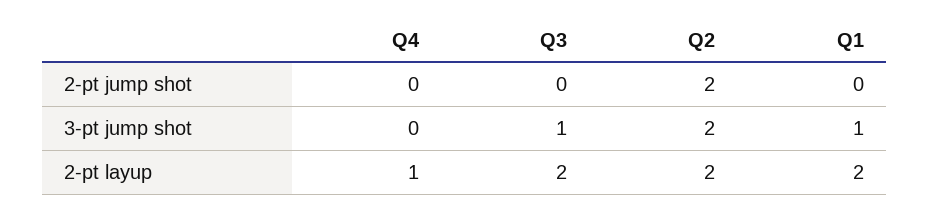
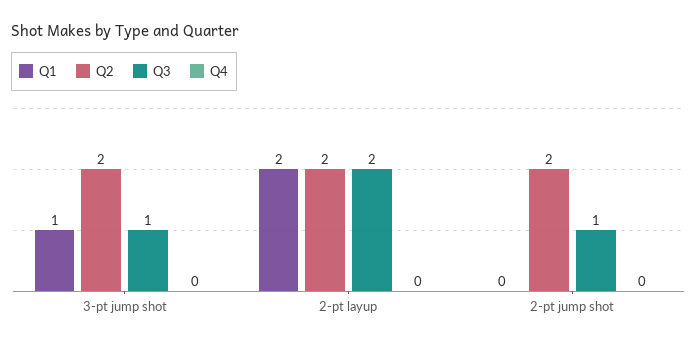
Q3, 2-pt jump shot: 0 -> 1
Q4, 2-pt layup: 1 -> 0

